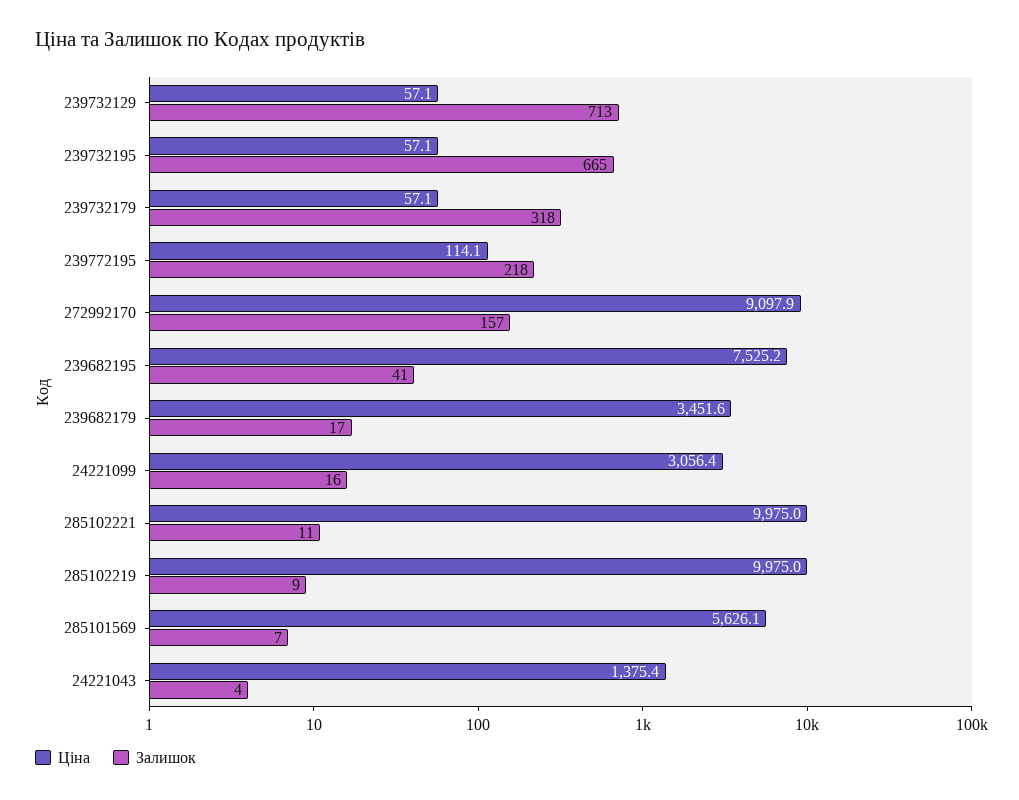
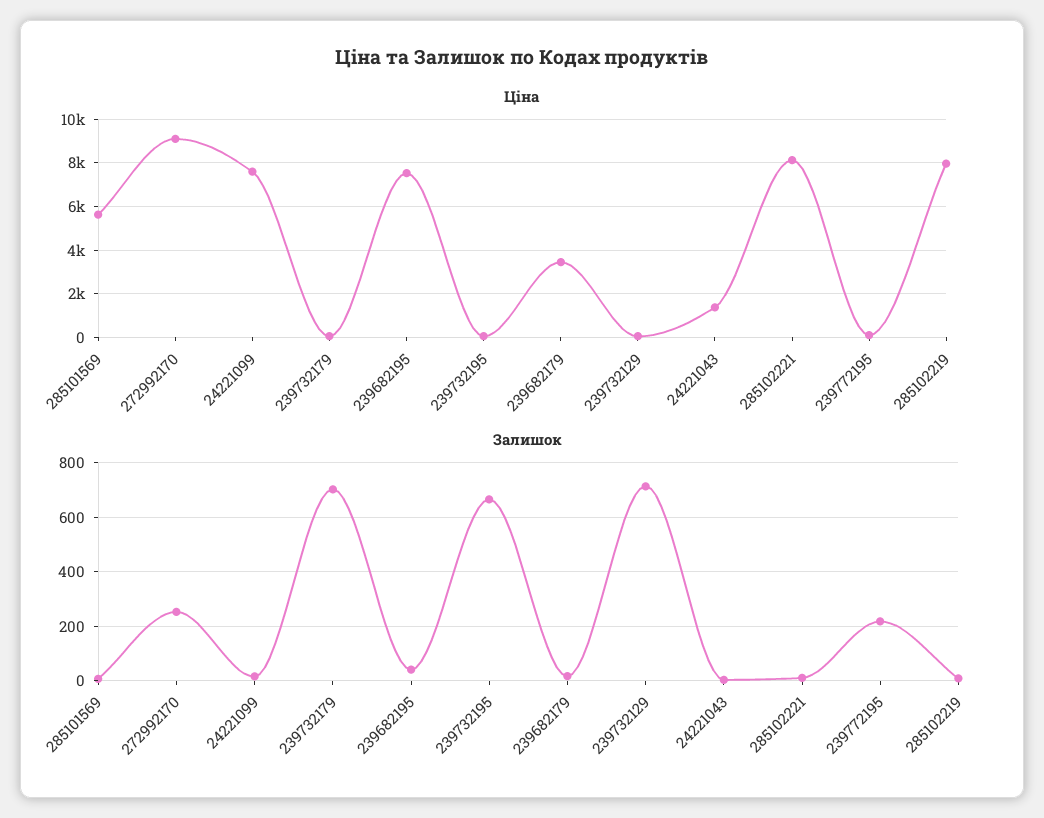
Залишок, 239732179: 318 -> 700
Залишок, 272992170: 157 -> 250
Ціна, 24221099: 3056.4 -> 7500
Ціна, 285102221: 9975 -> 8000
Ціна, 285102219: 9975 -> 8000

